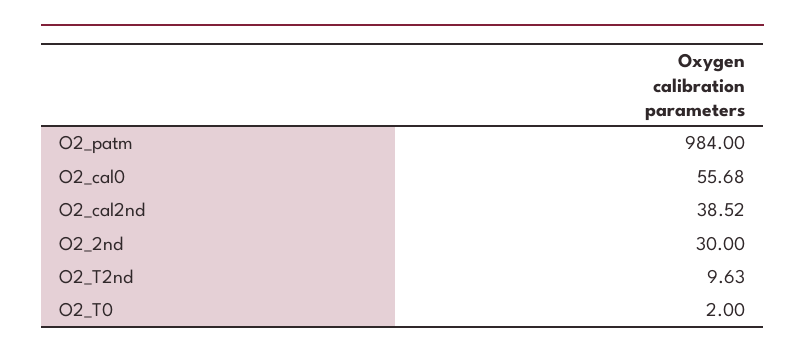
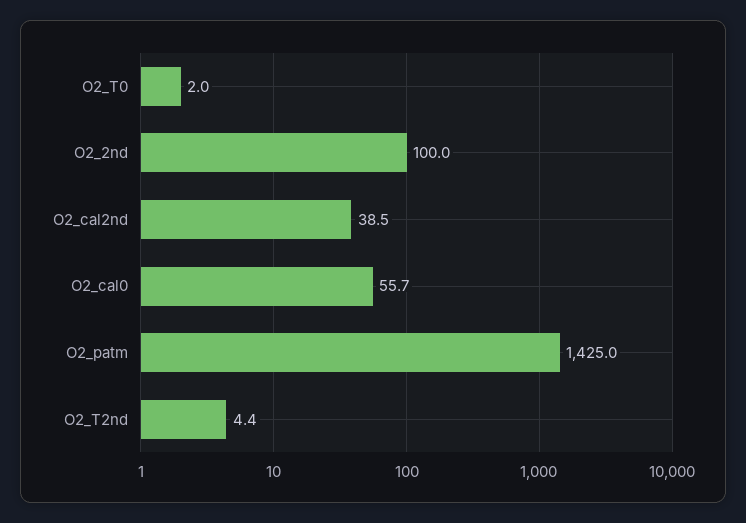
O2_patm: 984 -> 1425
O2_2nd: 30 -> 100
O2_T2nd: 9.63 -> 4.4

